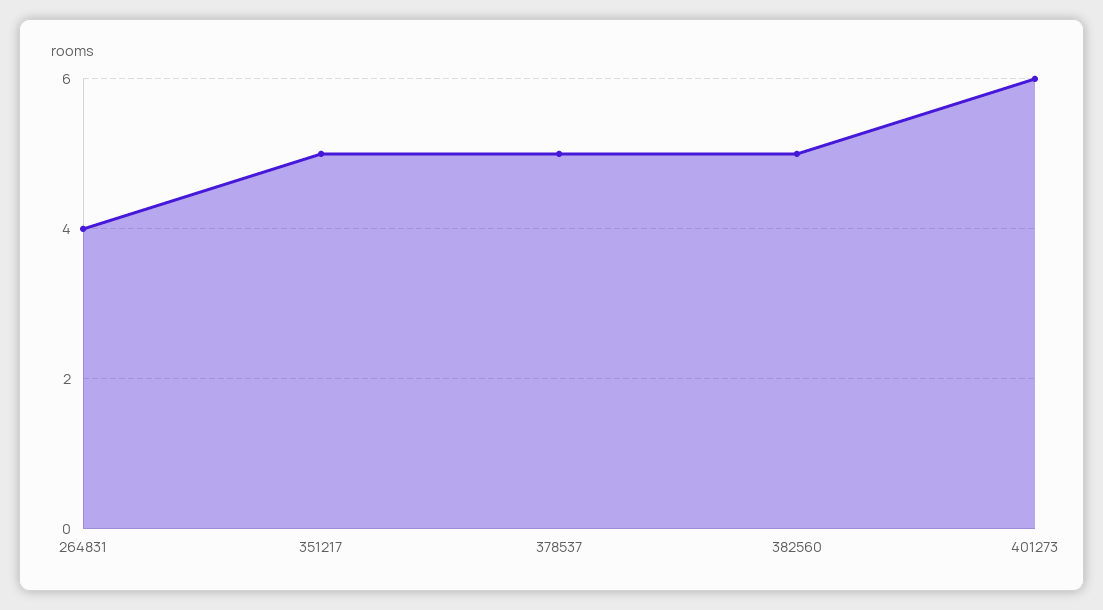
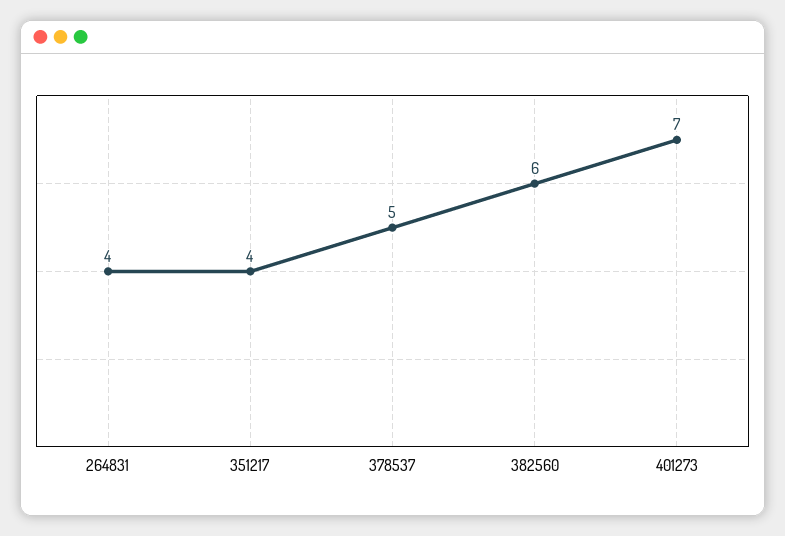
351217: 5 -> 4
382560: 5 -> 6
401273: 6 -> 7

